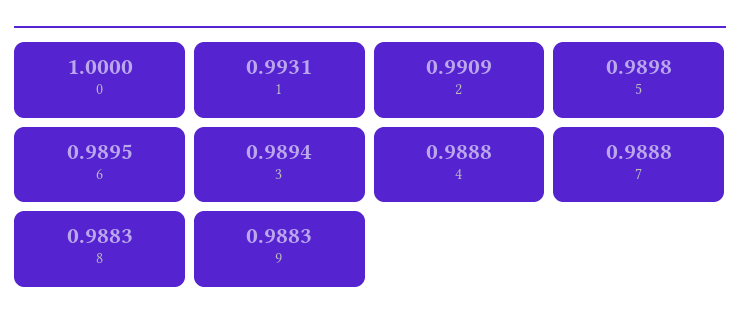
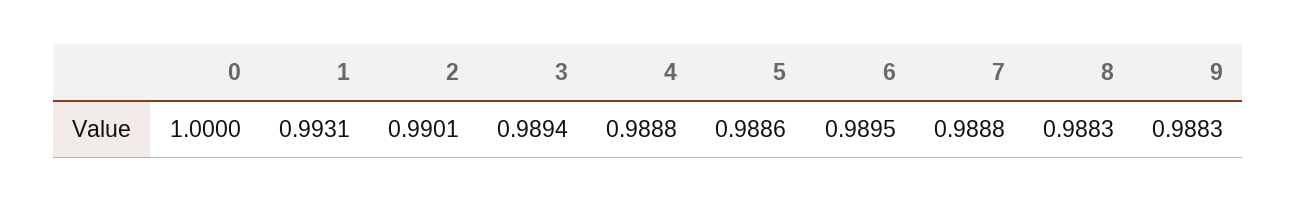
2: 0.9909 -> 0.9901
5: 0.9898 -> 0.9886

